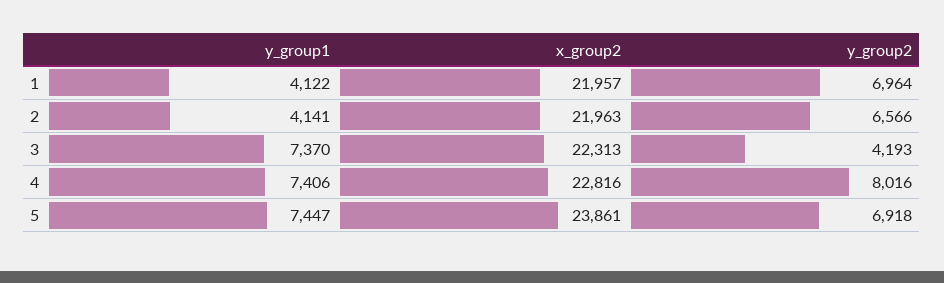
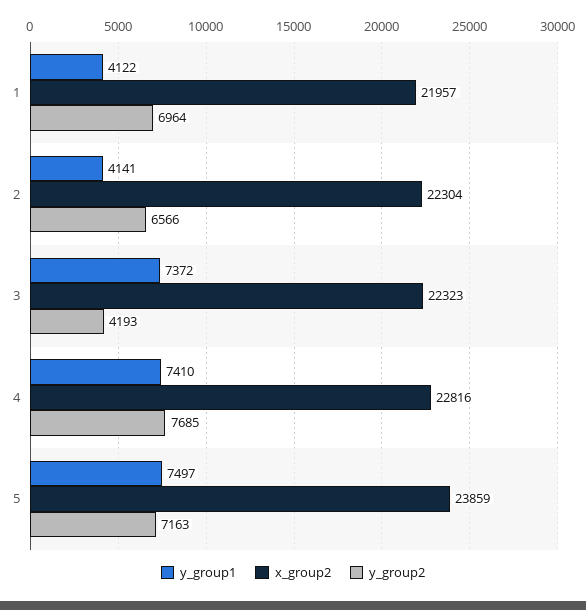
x_group2, 2: 21963 -> 22304
y_group1, 3: 7370 -> 7372
x_group2, 3: 22313 -> 22323
y_group1, 4: 7406 -> 7410
y_group2, 4: 8016 -> 7685
y_group1, 5: 7447 -> 7497
x_group2, 5: 23861 -> 23859
y_group2, 5: 6918 -> 7163

